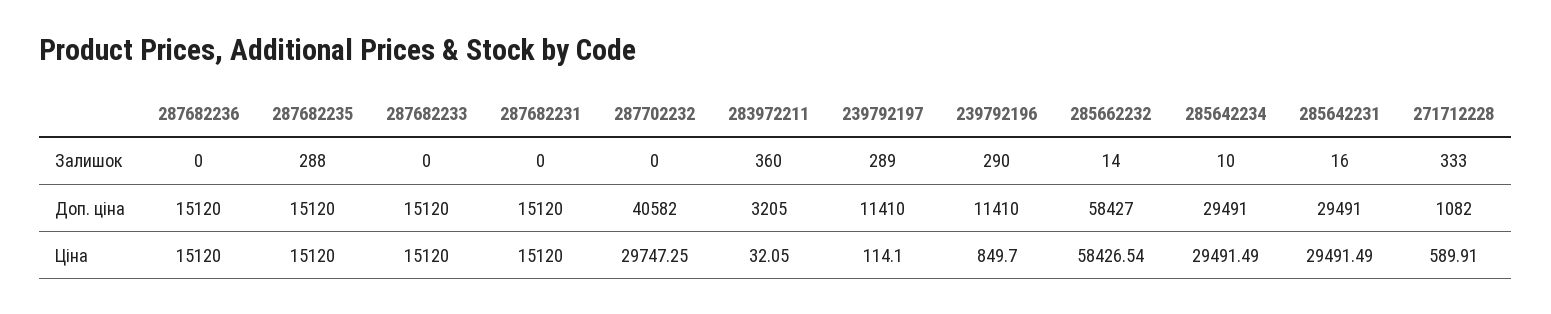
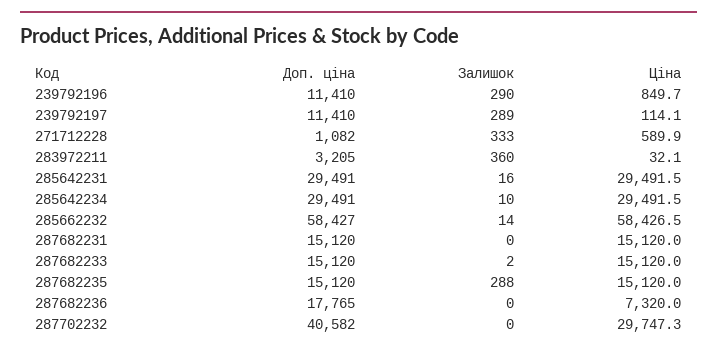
287682233, Залишок: 0 -> 2
287682236, Доп. ціна: 15120 -> 17765
287682236, Ціна: 15120 -> 7320

